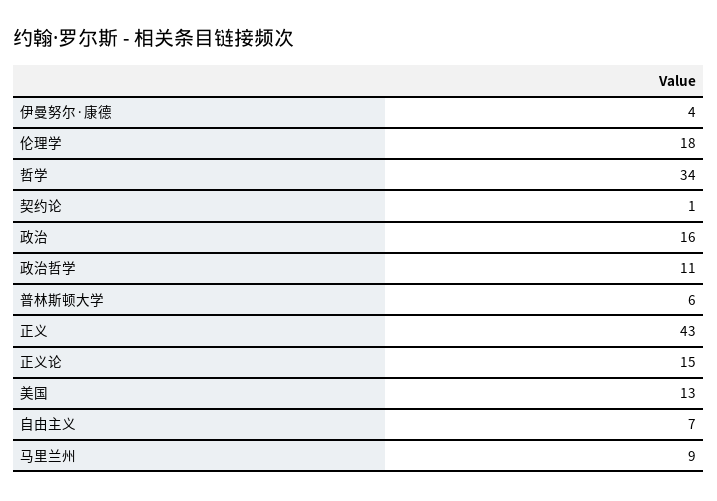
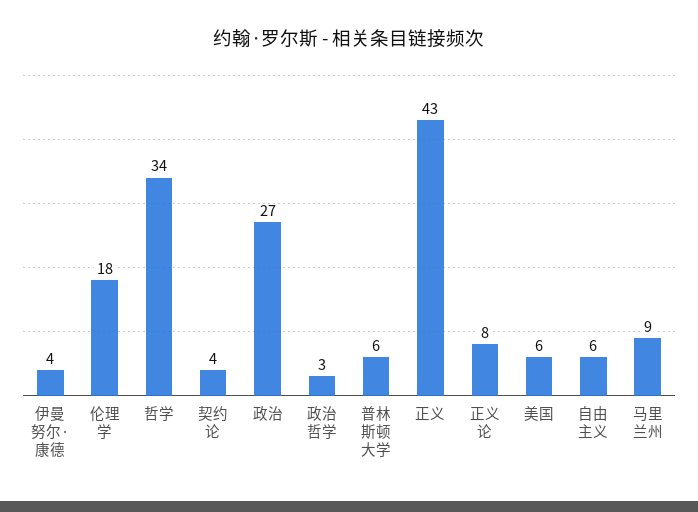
契约论: 1 -> 4
政治: 16 -> 27
政治哲学: 11 -> 3
正义论: 15 -> 8
美国: 13 -> 6
自由主义: 7 -> 6

